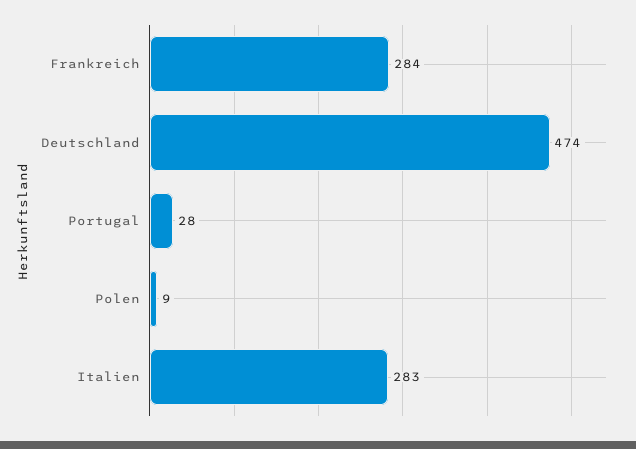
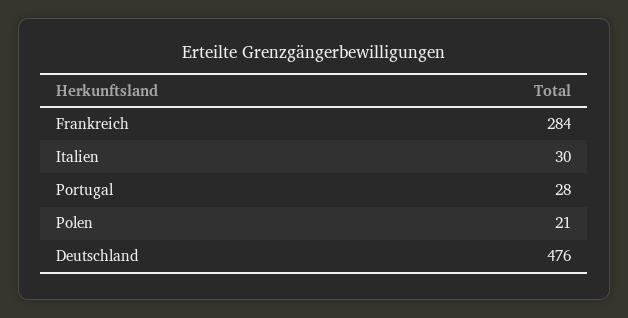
Deutschland: 474 -> 476
Polen: 9 -> 21
Italien: 283 -> 30

